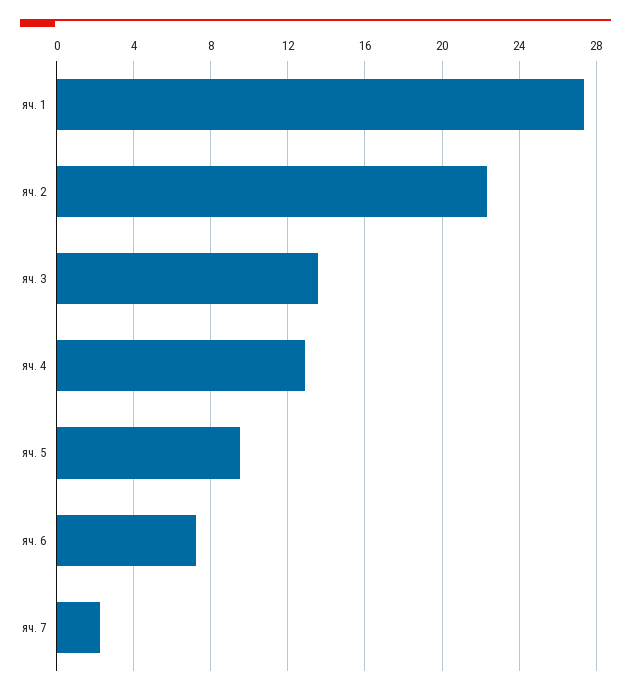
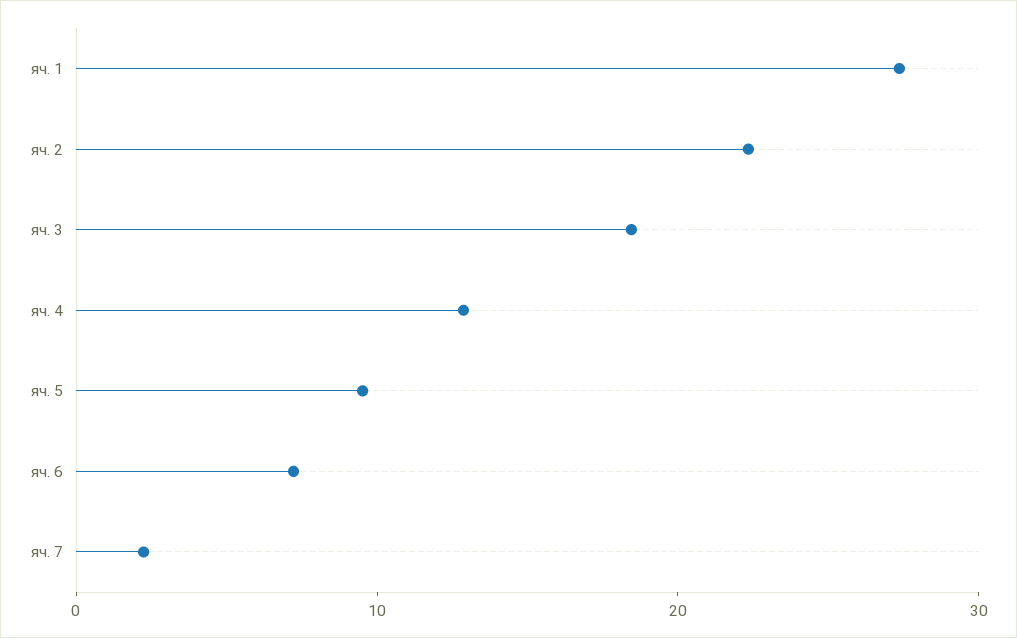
яч. 3: 13.5 -> 18

